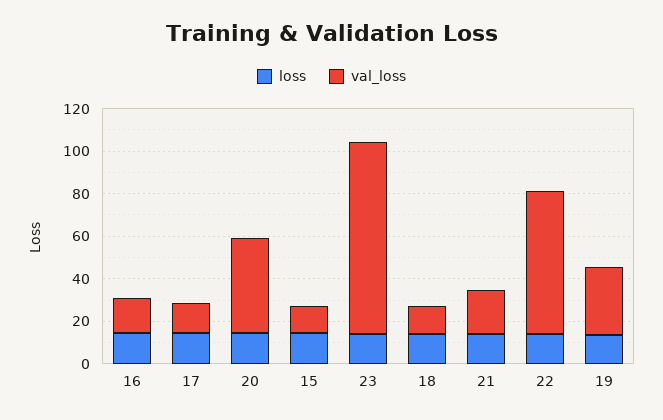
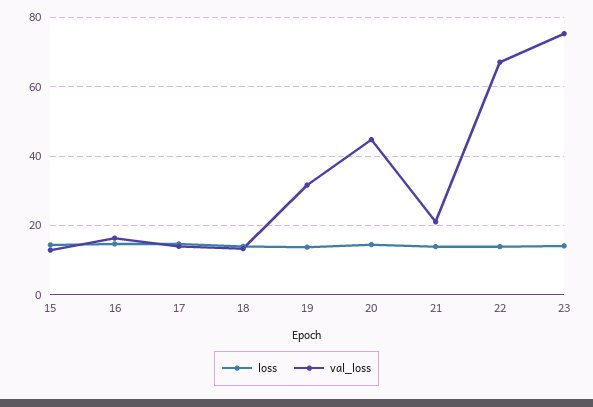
val_loss, 23: 90 -> 76

